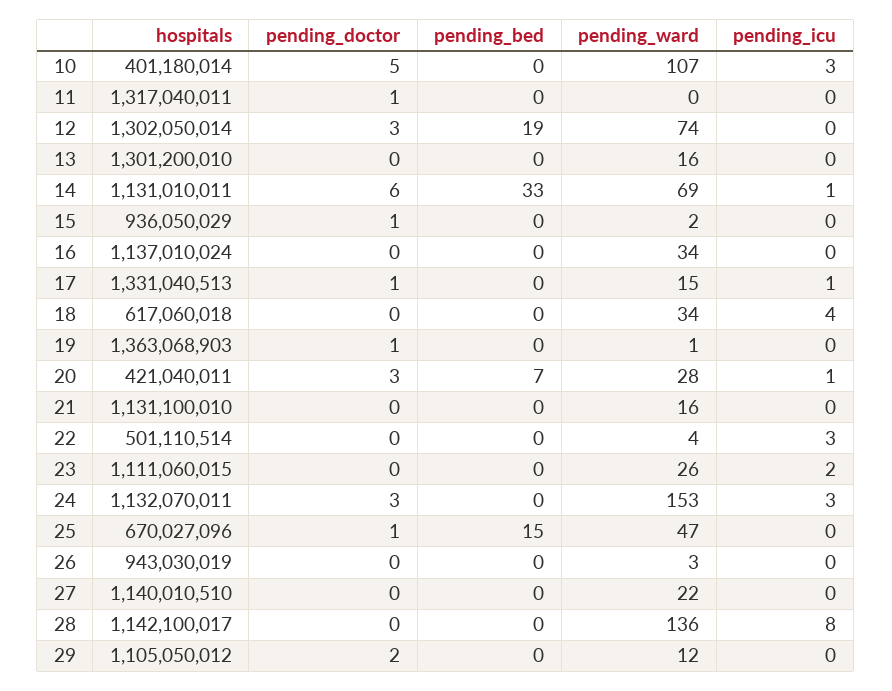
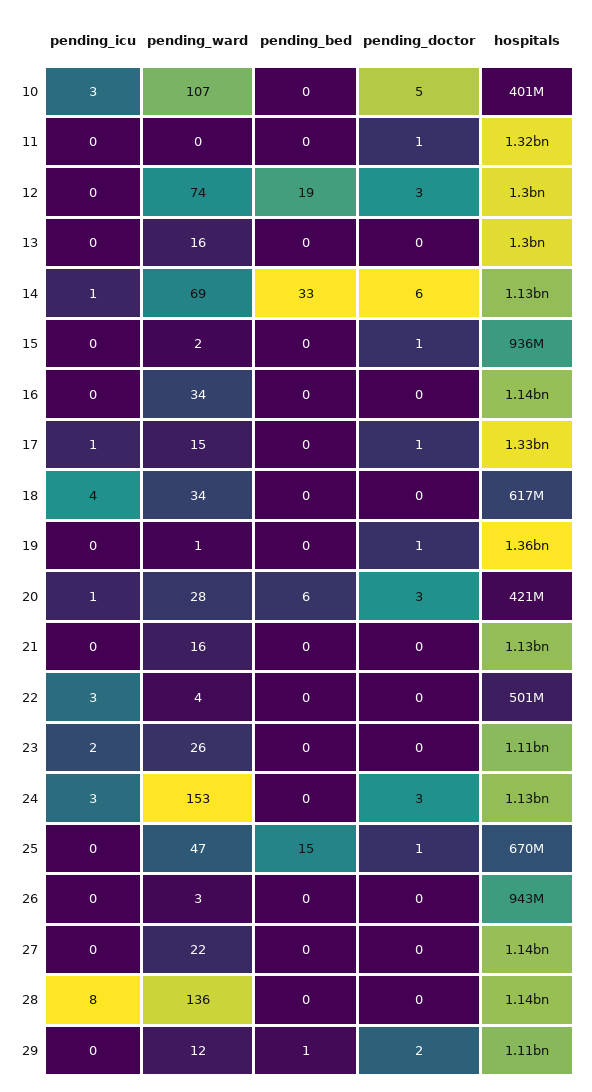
pending_bed, 20: 7 -> 6
pending_bed, 29: 0 -> 1

